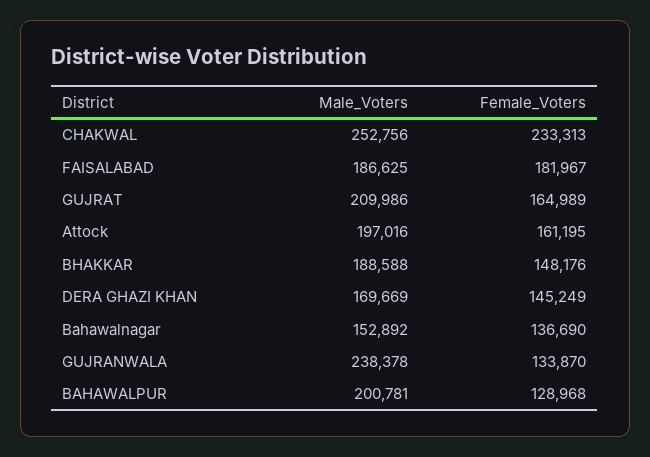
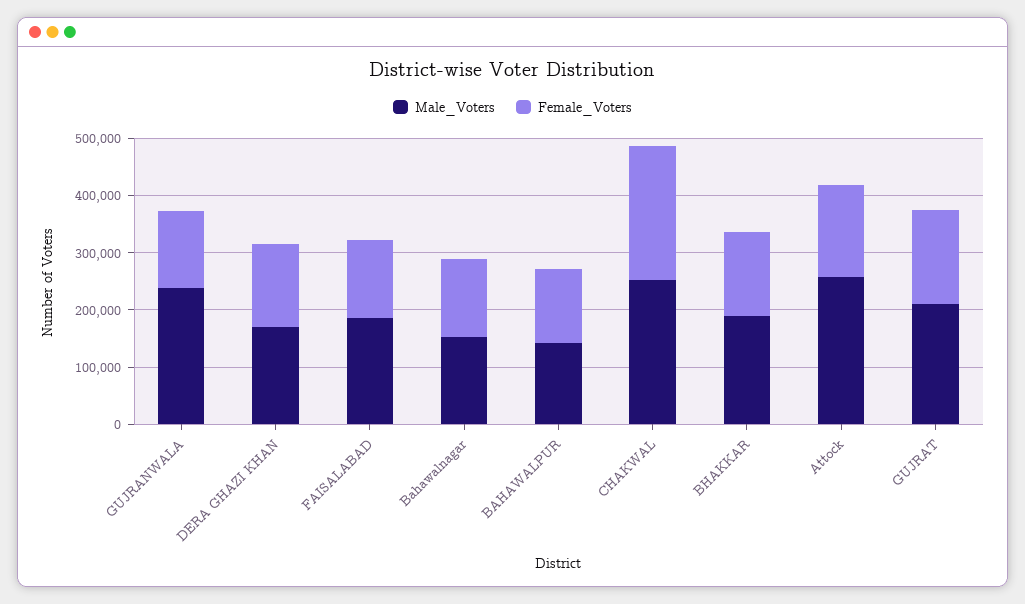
Female_Voters, FAISALABAD: 181967 -> 140000
Male_Voters, Attock: 197016 -> 260000
Male_Voters, BAHAWALPUR: 200781 -> 140000

